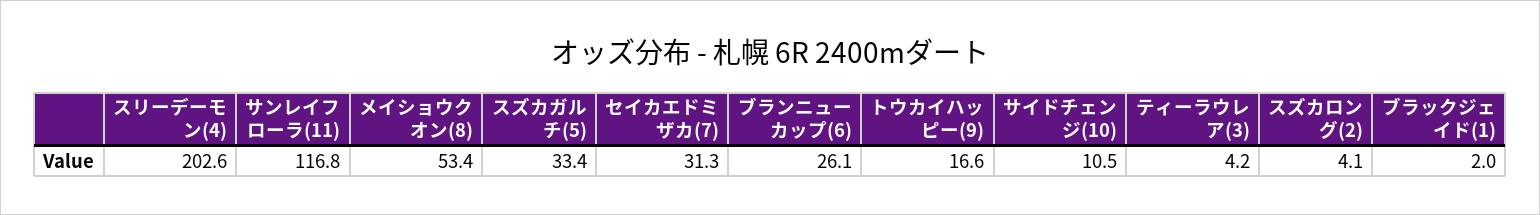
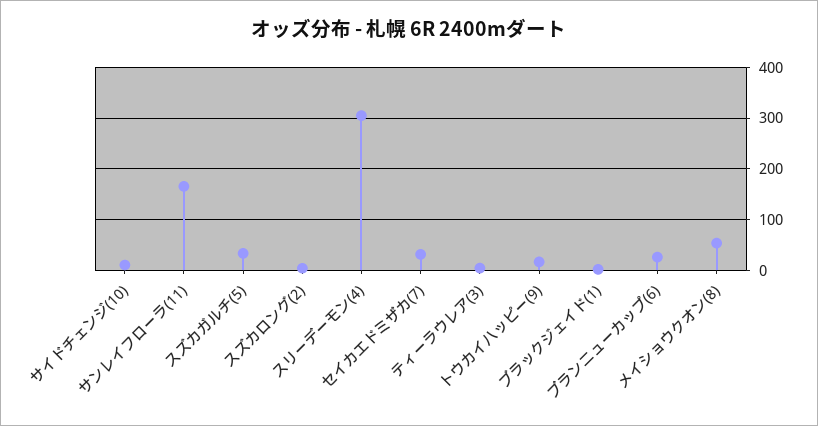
スリーデーモン(4): 202.6 -> 300
サンレイフローラ(11): 116.8 -> 160

